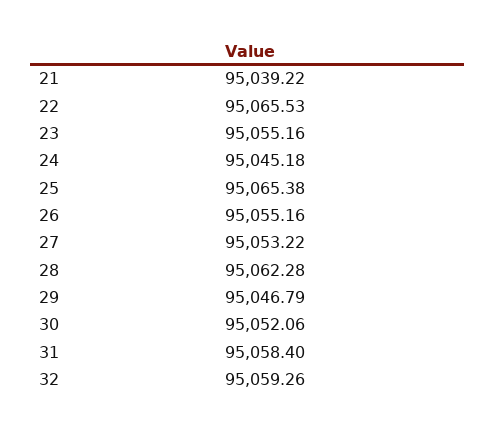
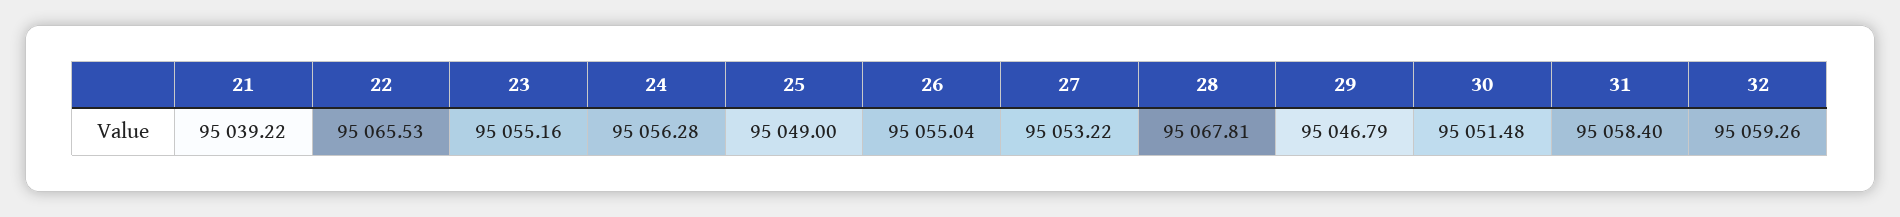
24: 95045.18 -> 95056.28
25: 95065.38 -> 95049
26: 95055.16 -> 95055.04
28: 95062.28 -> 95067.81
30: 95052.06 -> 95051.48

